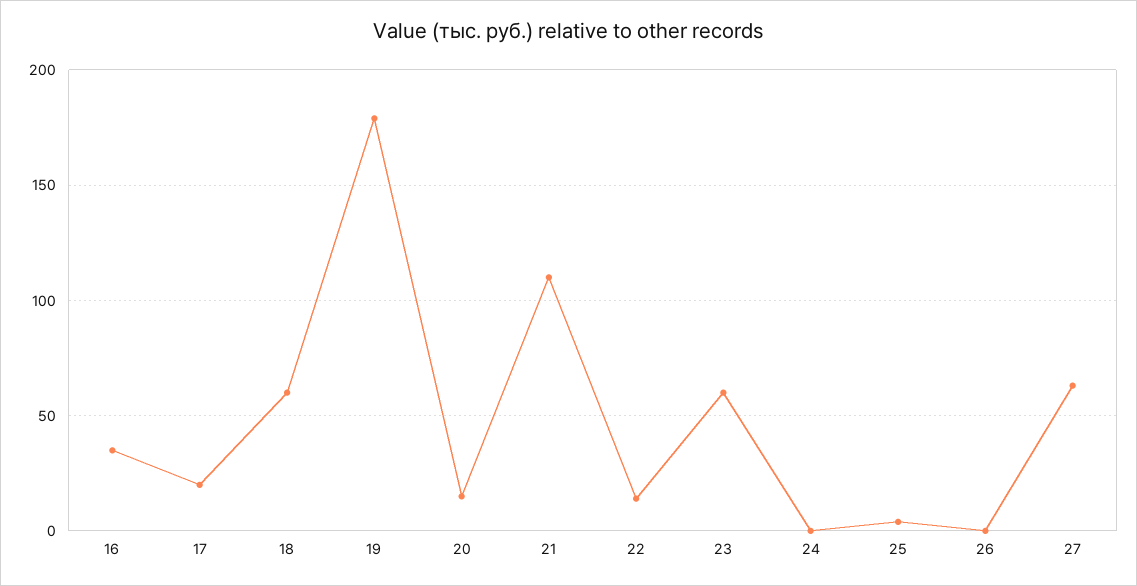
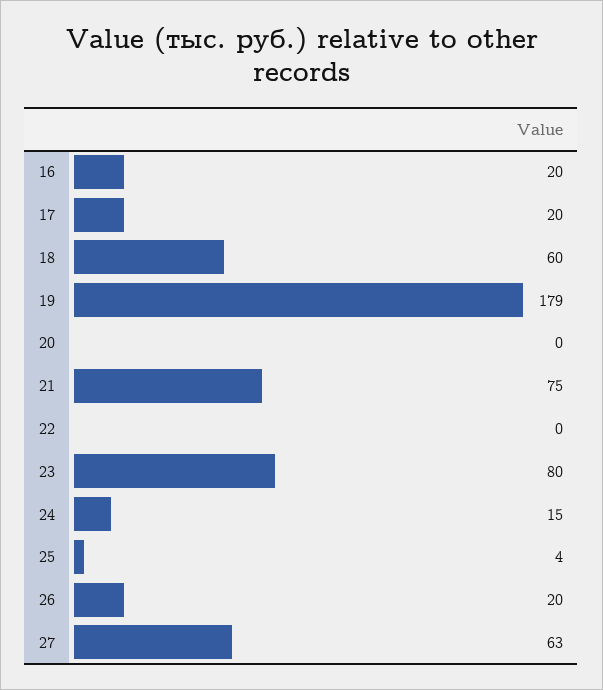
16: 35 -> 20
20: 15 -> 0
21: 110 -> 75
22: 15 -> 0
23: 60 -> 80
24: 0 -> 15
26: 0 -> 20

